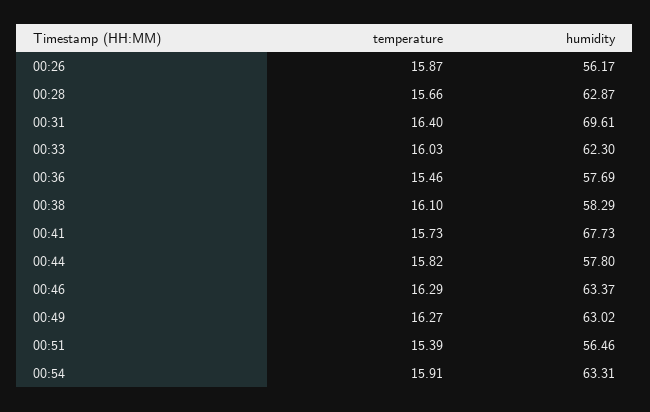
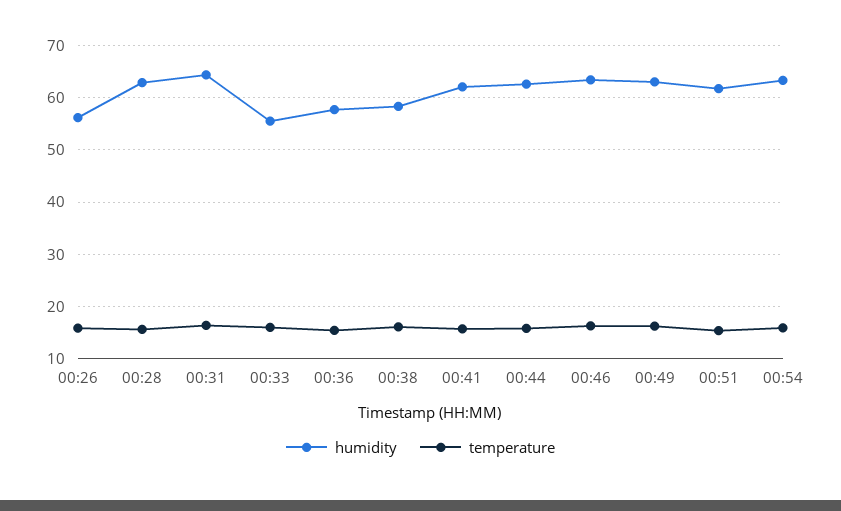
humidity, 00:31: 69.61 -> 64
humidity, 00:33: 62.3 -> 56
humidity, 00:41: 67.73 -> 62
humidity, 00:44: 57.8 -> 62
humidity, 00:51: 56.46 -> 62

